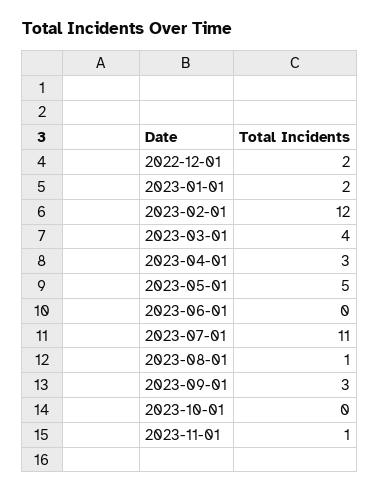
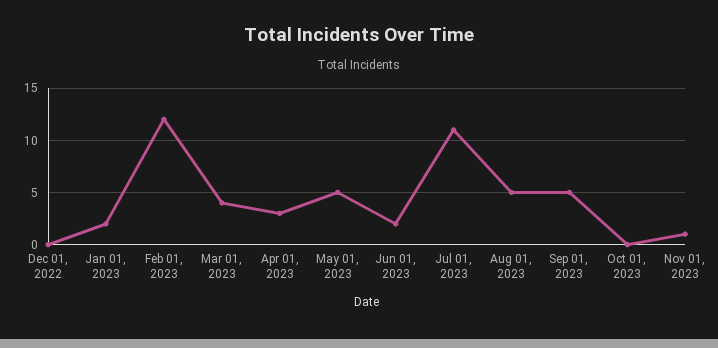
2022-12-01: 2 -> 0
2023-06-01: 0 -> 2
2023-08-01: 1 -> 5
2023-09-01: 3 -> 5

